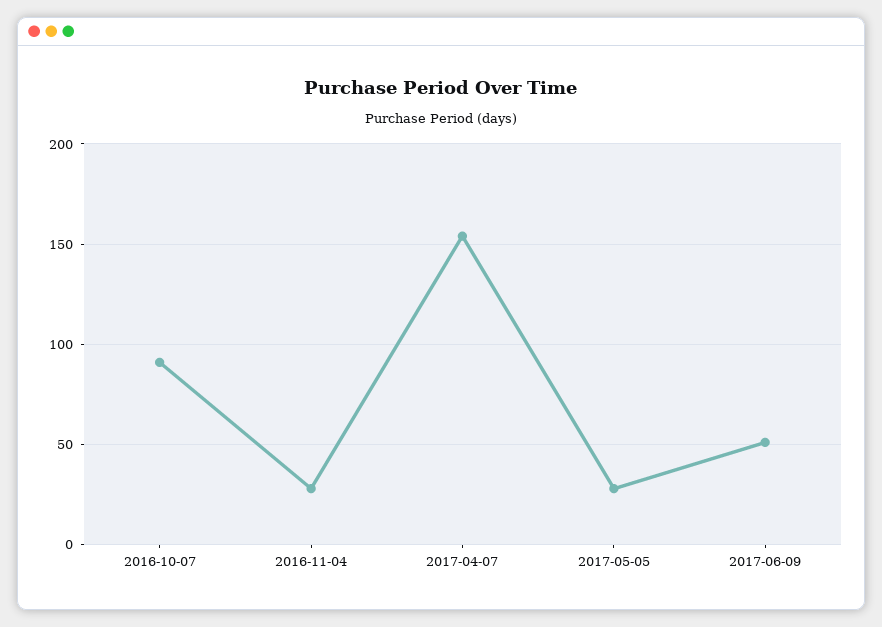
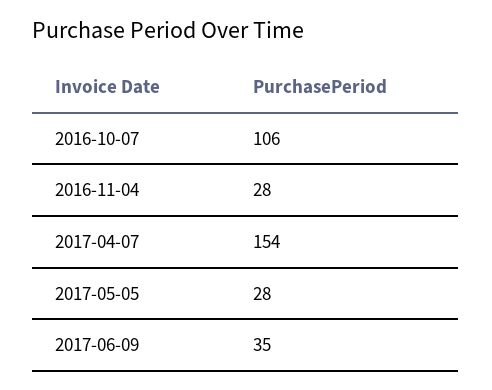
2016-10-07: 90 -> 106
2017-06-09: 50 -> 35

